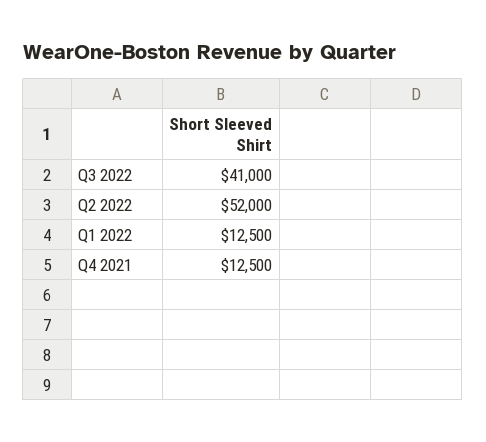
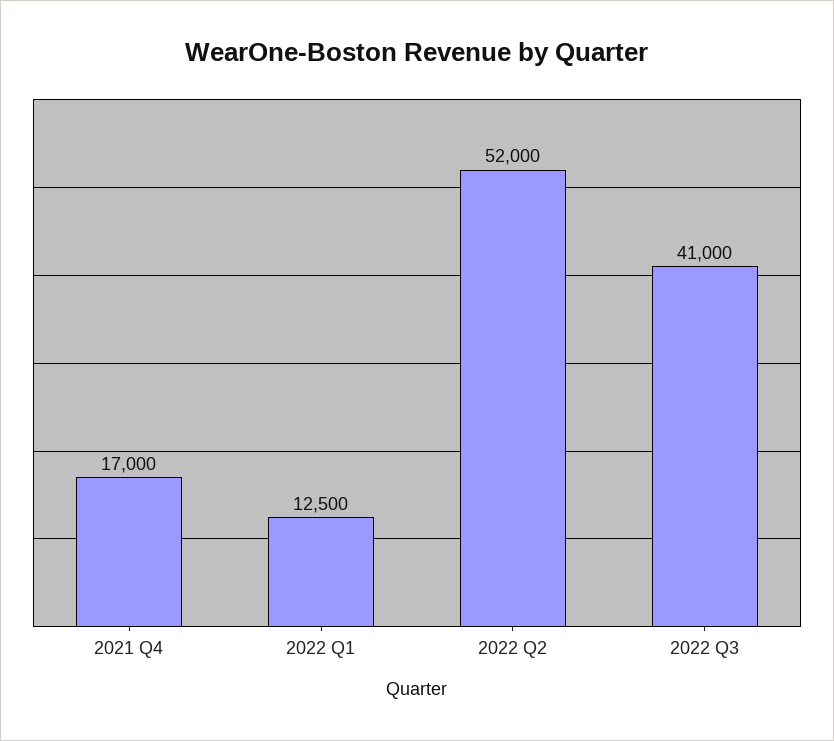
Q4 2021: 12500 -> 17000

